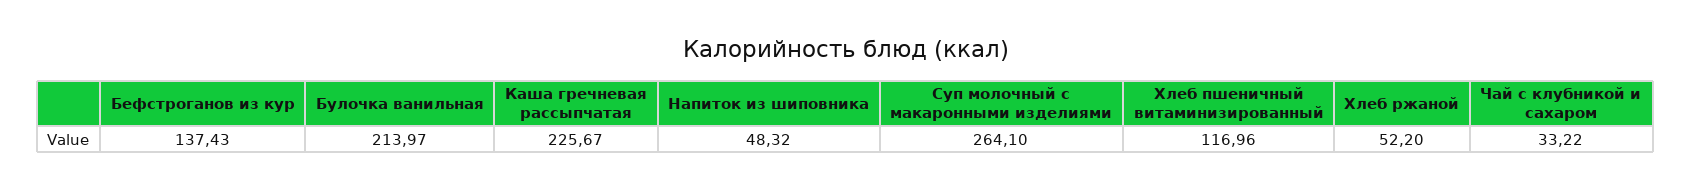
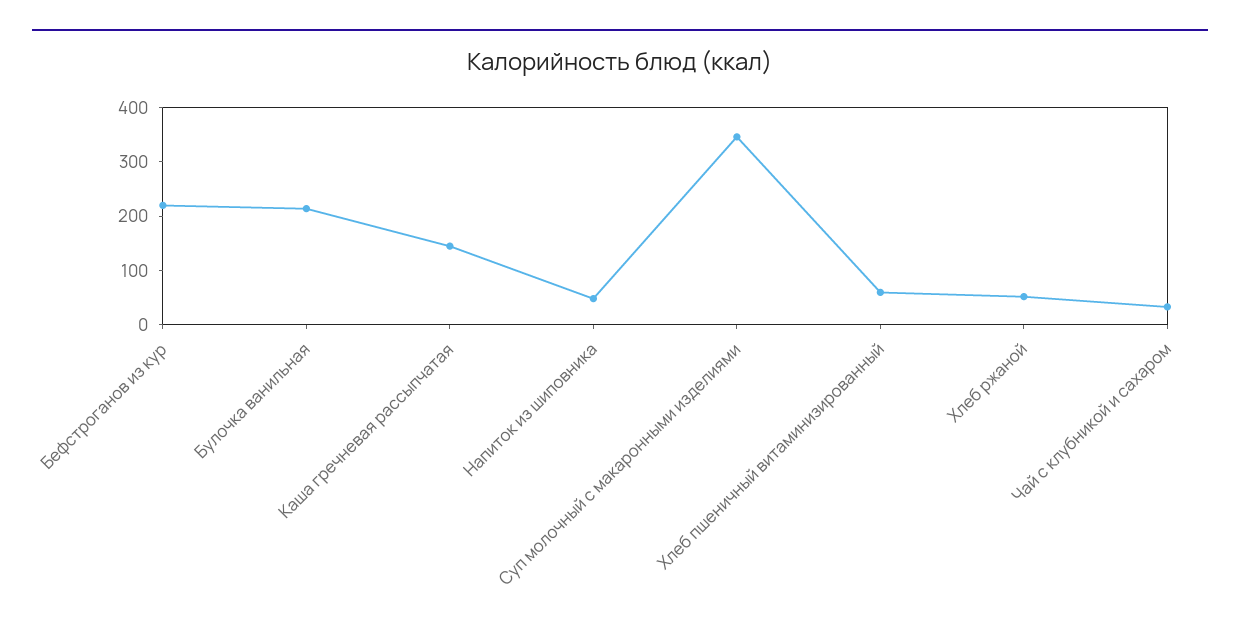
Бефстроганов из кур: 137.43 -> 220
Каша гречневая рассыпчатая: 225.67 -> 140
Суп молочный с макаронными изделиями: 264.1 -> 340
Хлеб пшеничный витаминизированный: 116.96 -> 60

